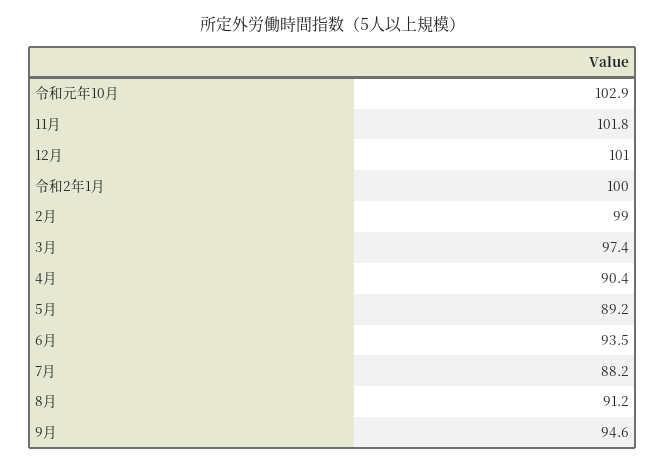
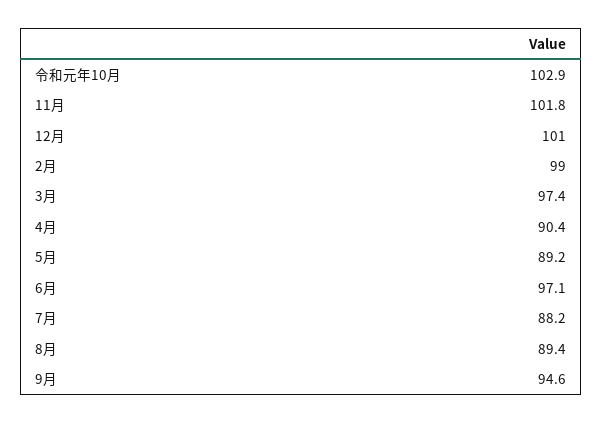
令和2年1月: 100 -> none
6月: 93.5 -> 97.1
8月: 91.2 -> 89.4

